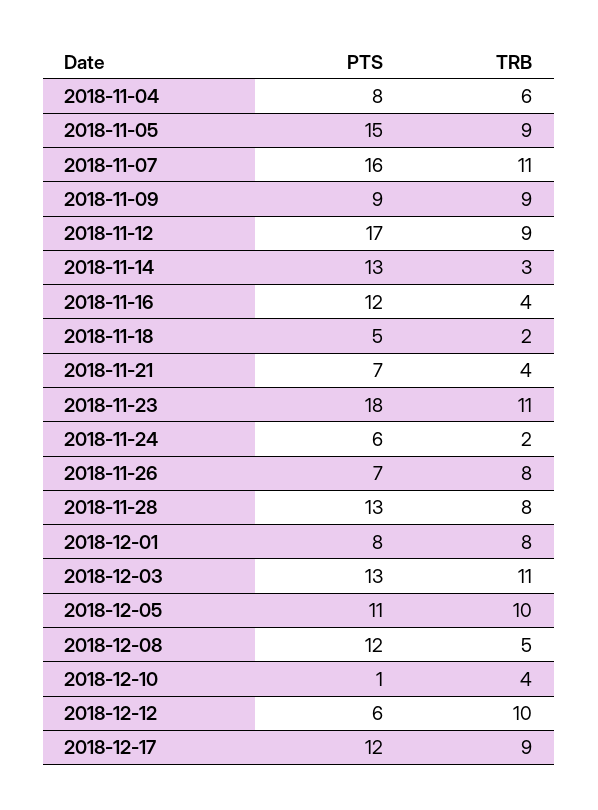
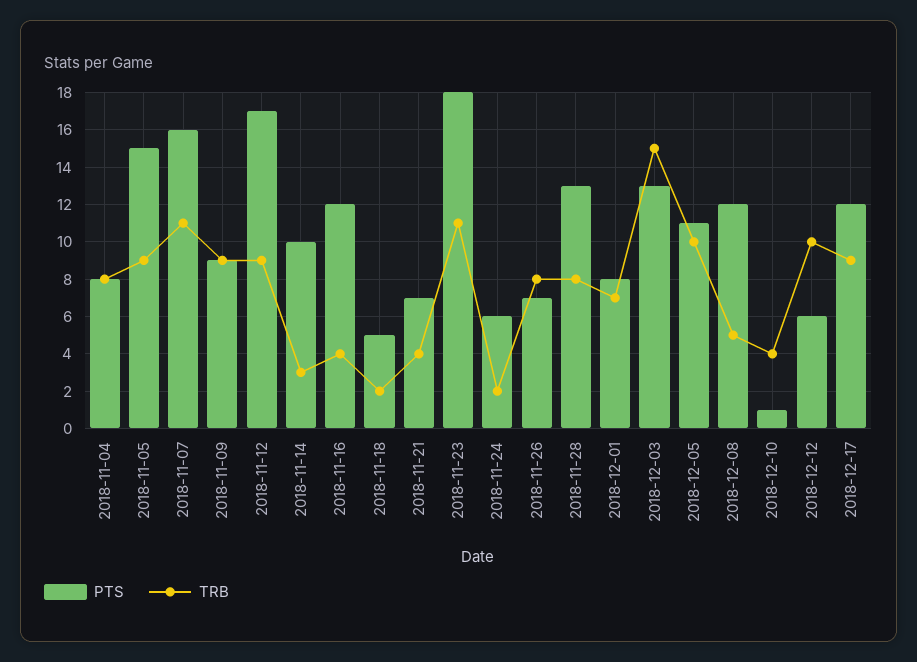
TRB, 2018-11-04: 6 -> 8
PTS, 2018-11-14: 13 -> 10
TRB, 2018-12-01: 8 -> 7
TRB, 2018-12-03: 11 -> 15

